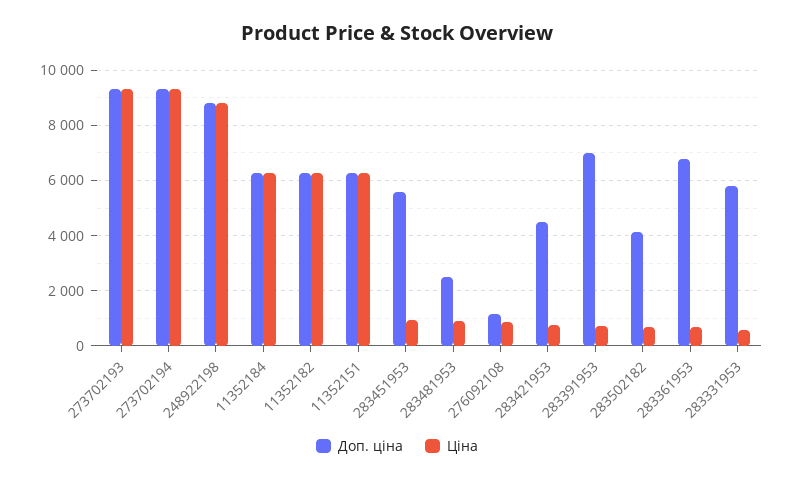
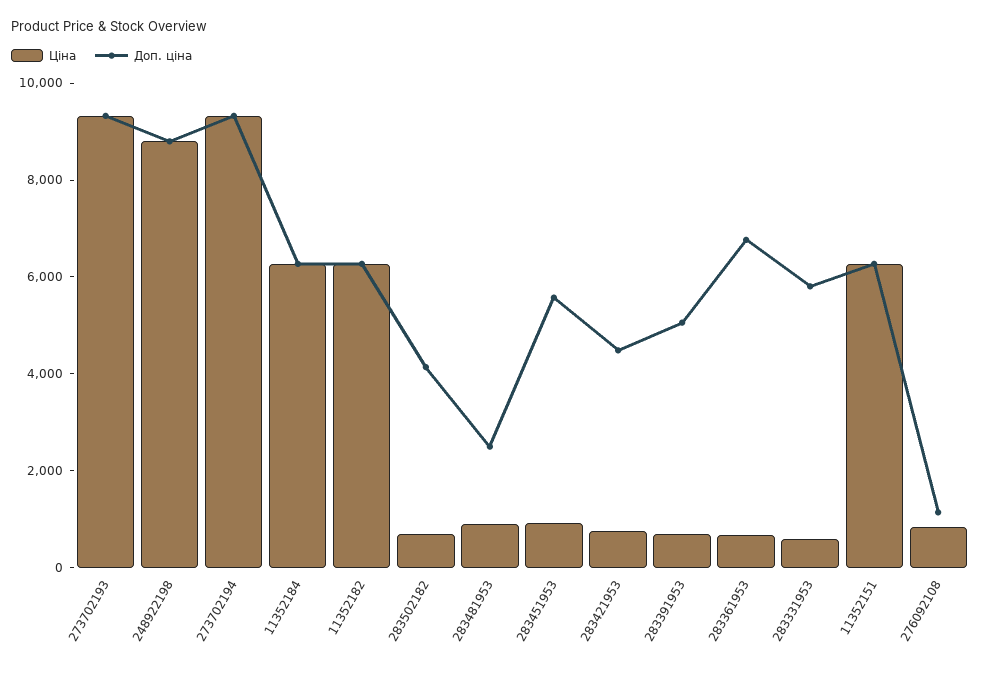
Доп. ціна, 283391953: 7000 -> 5000

